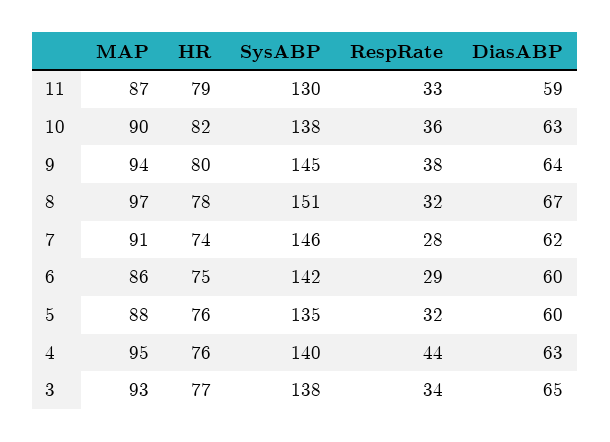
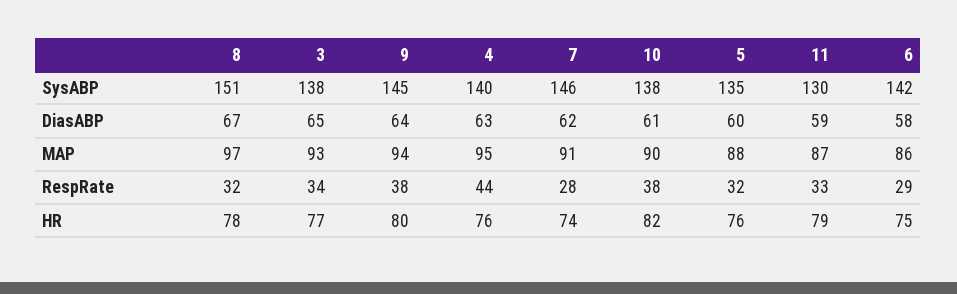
RespRate, 10: 36 -> 38
DiasABP, 10: 63 -> 61
DiasABP, 6: 60 -> 58

